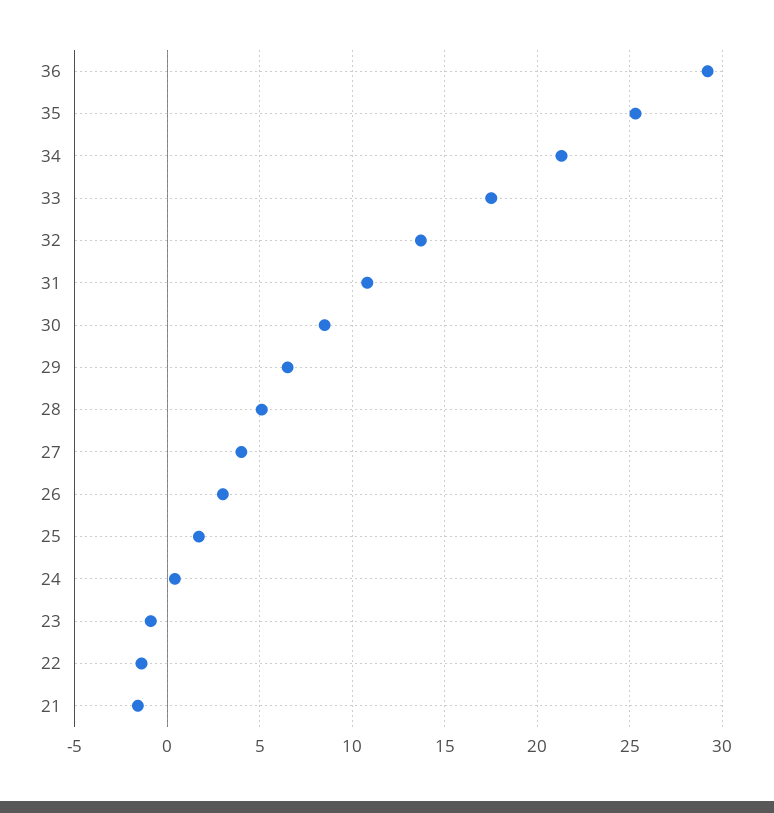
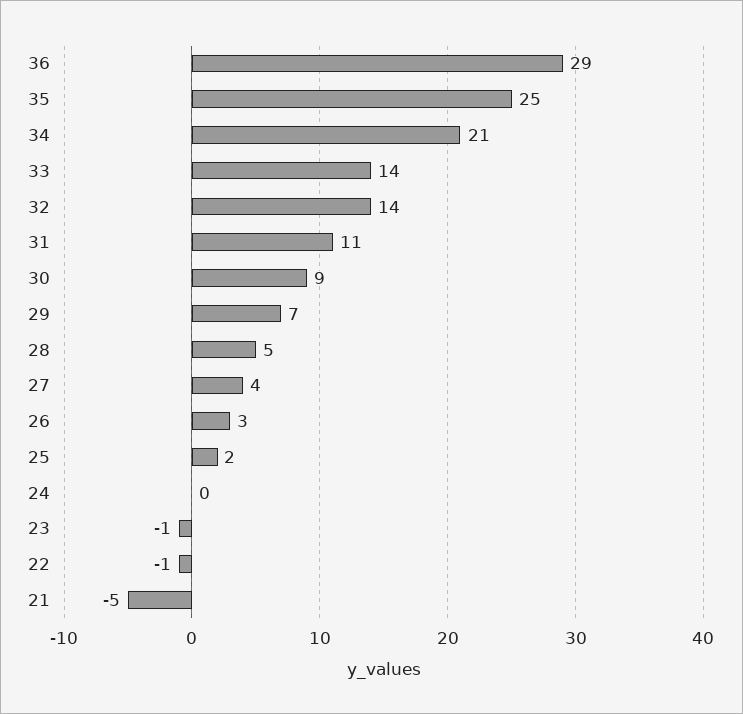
33: 17.5 -> 14
21: -1.5 -> -5

